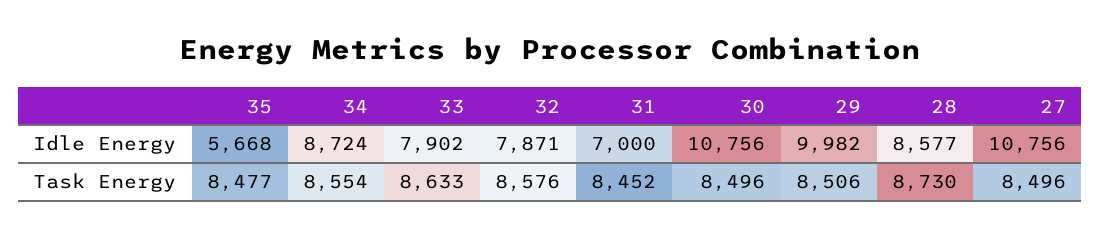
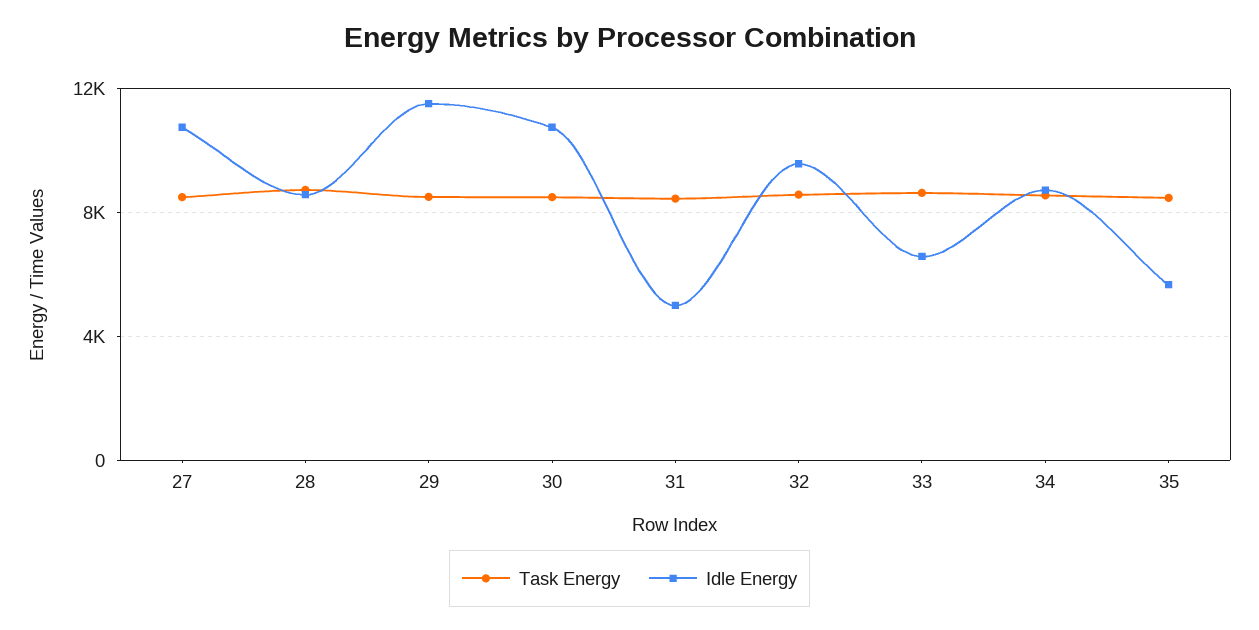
Idle Energy, 33: 7902 -> 6500
Idle Energy, 32: 7871 -> 9500
Idle Energy, 31: 7000 -> 5000
Idle Energy, 29: 9982 -> 11500

